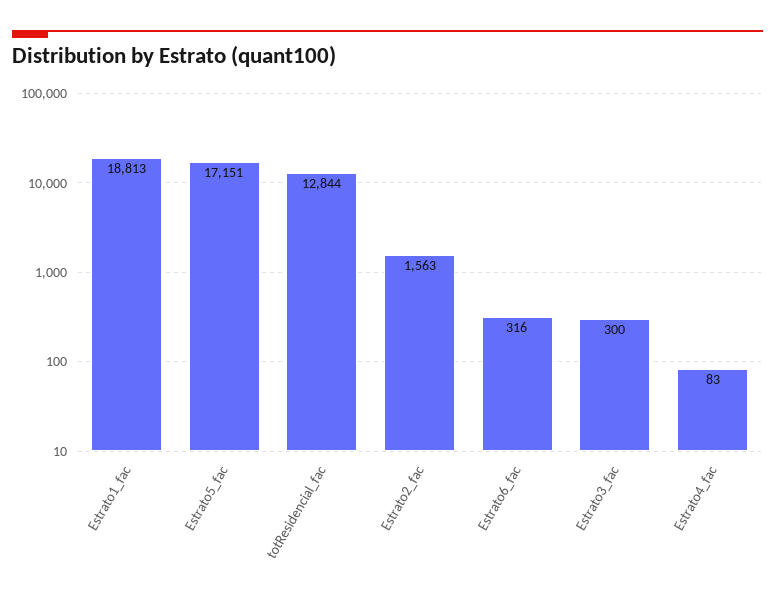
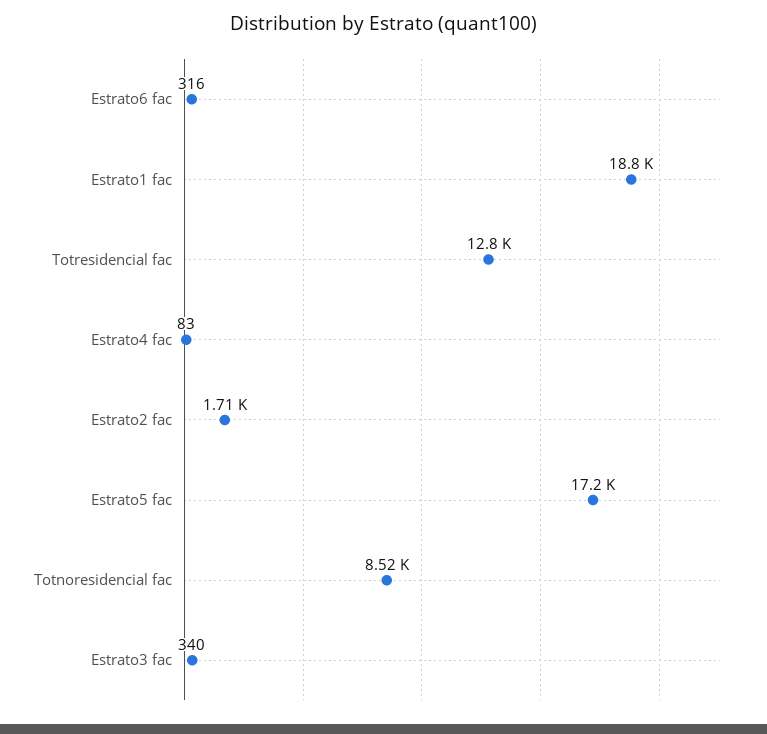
Estrato2_fac: 1563 -> 1710
Estrato3_fac: 300 -> 340
Totnoresidencial fac: none -> 8520

